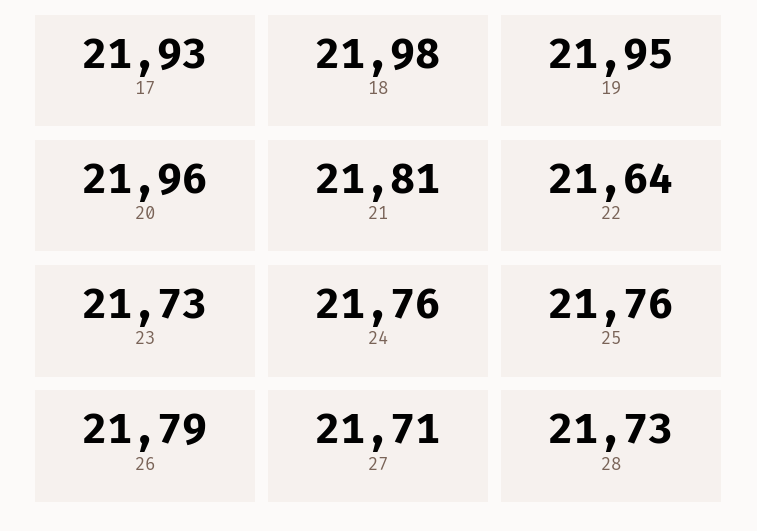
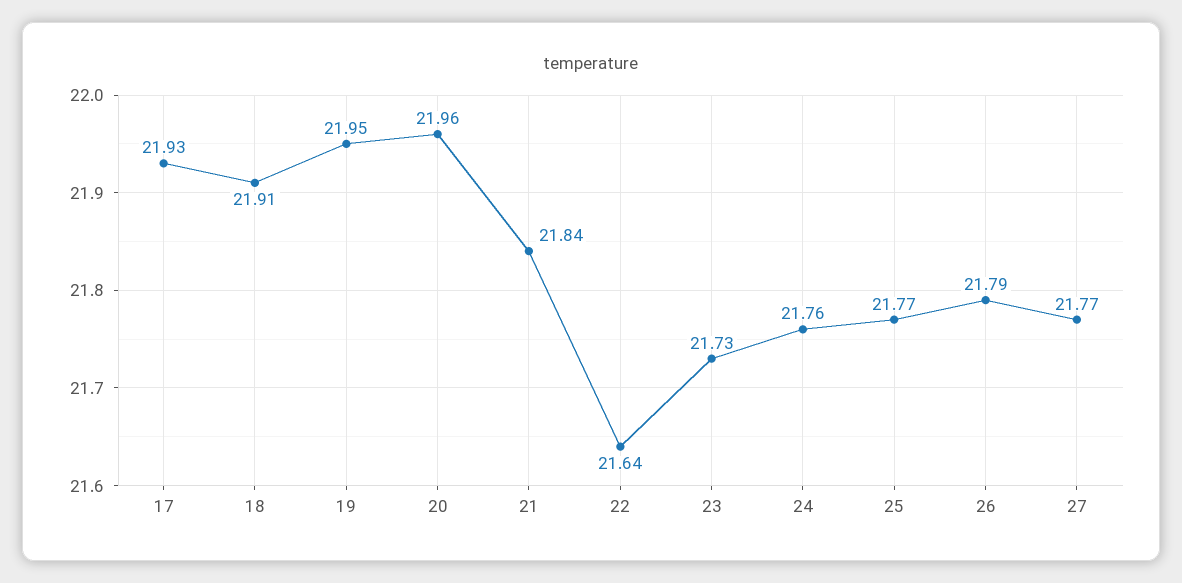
18: 21.98 -> 21.91
21: 21.81 -> 21.84
25: 21.76 -> 21.77
27: 21.71 -> 21.77
28: 21.73 -> none

